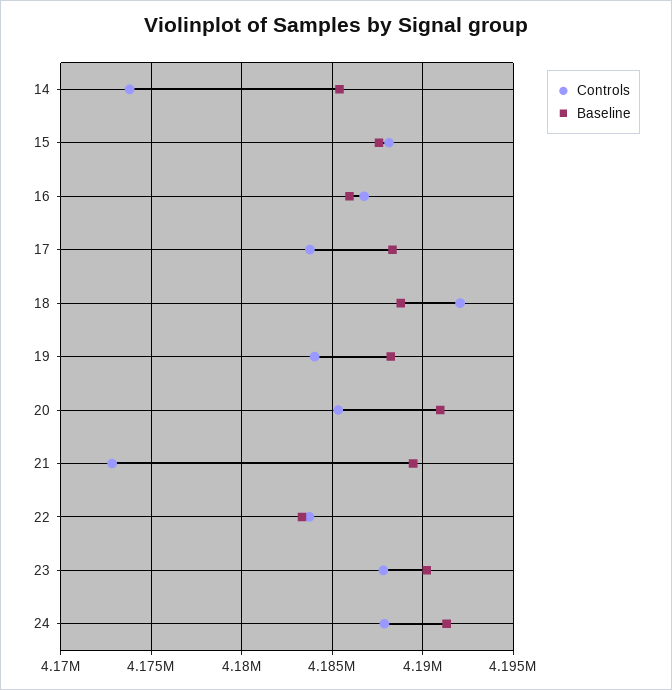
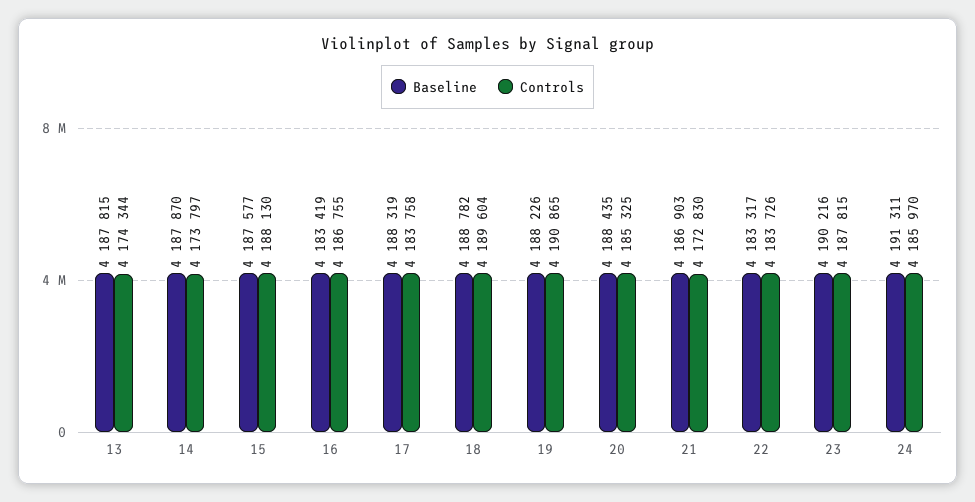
Baseline, 14: 4185500 -> 4187870
Baseline, 16: 4186000 -> 4183419
Controls, 18: 4192000 -> 4189604
Controls, 19: 4184000 -> 4190865
Baseline, 20: 4191000 -> 4188435
Baseline, 21: 4189500 -> 4186903
Controls, 24: 4188000 -> 4185970
Baseline, 13: none -> 4187815
Controls, 13: none -> 4174344

